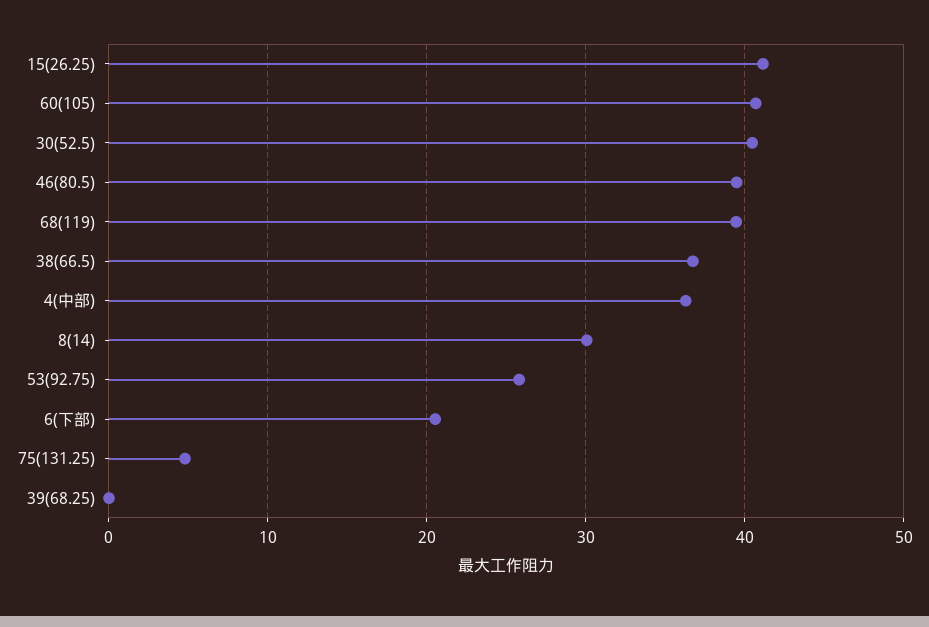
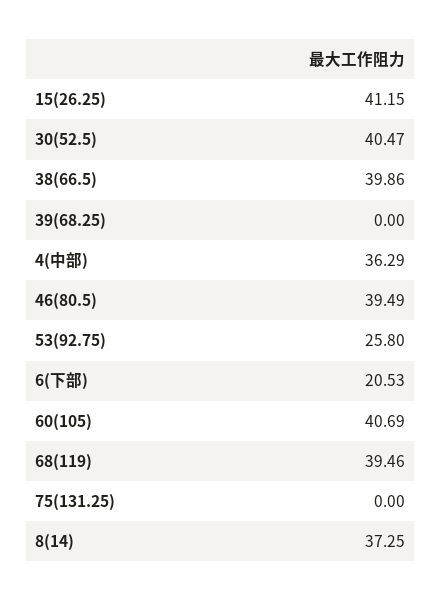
38(66.5): 37 -> 39.86
8(14): 30 -> 37.25
75(131.25): 5 -> 0

